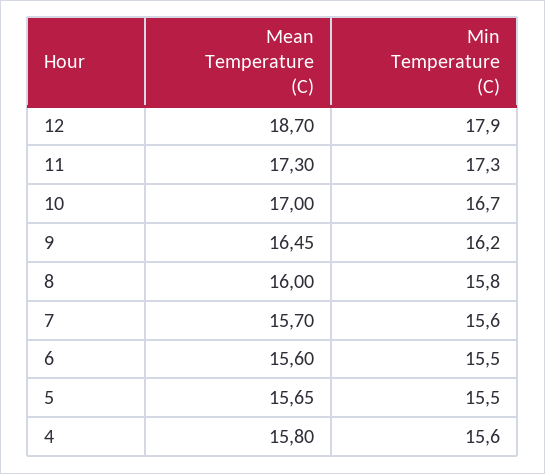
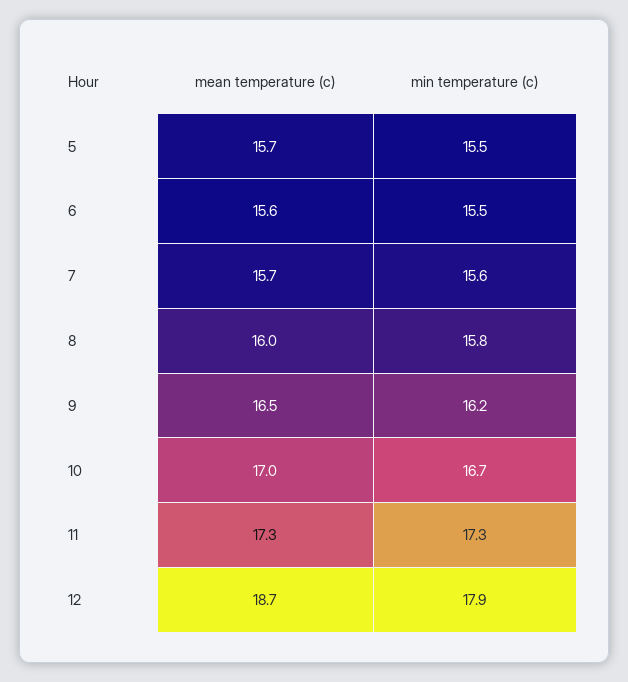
Mean Temperature (C), 4: 15.8 -> none
Min Temperature (C), 4: 15.6 -> none

